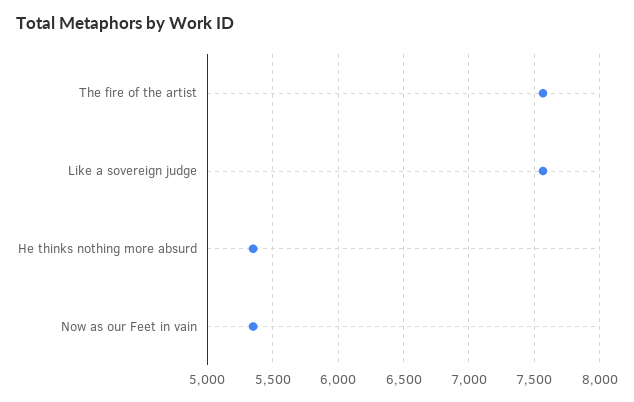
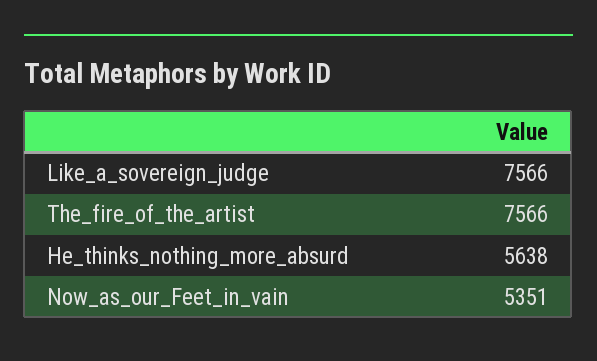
He thinks nothing more absurd: 5350 -> 5638

